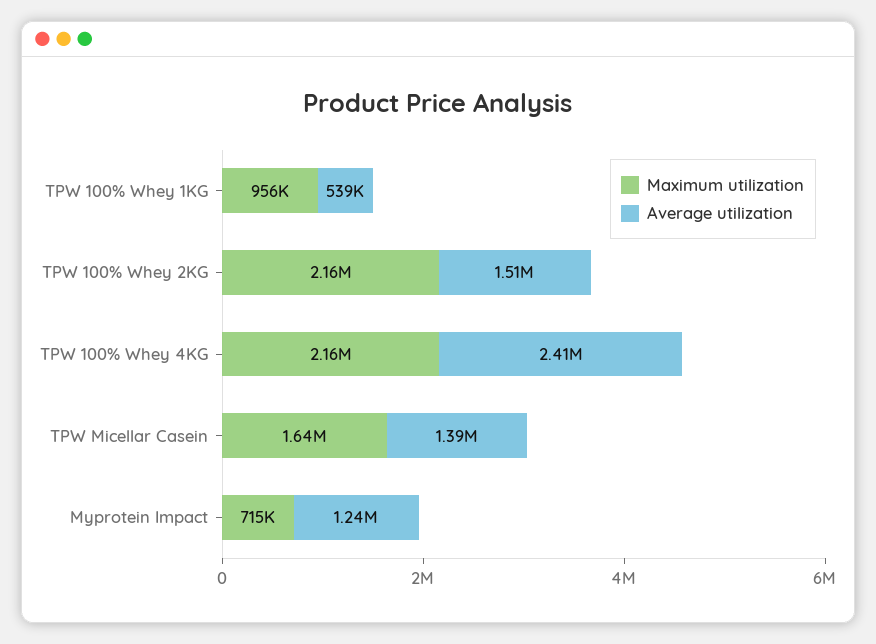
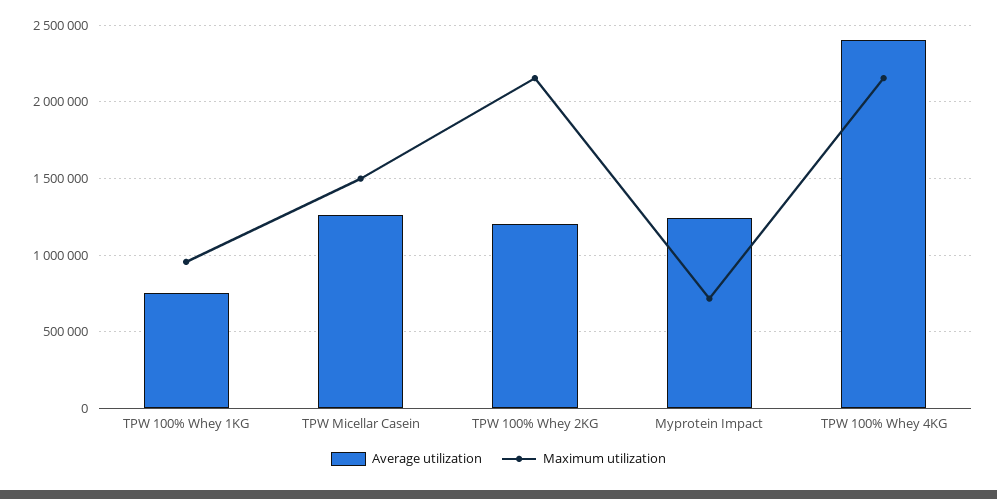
Average utilization, TPW 100% Whey 1KG: 539000 -> 750000
Average utilization, TPW 100% Whey 2KG: 1510000 -> 1200000
Maximum utilization, TPW Micellar Casein: 1640000 -> 1500000
Average utilization, TPW Micellar Casein: 1390000 -> 1250000

